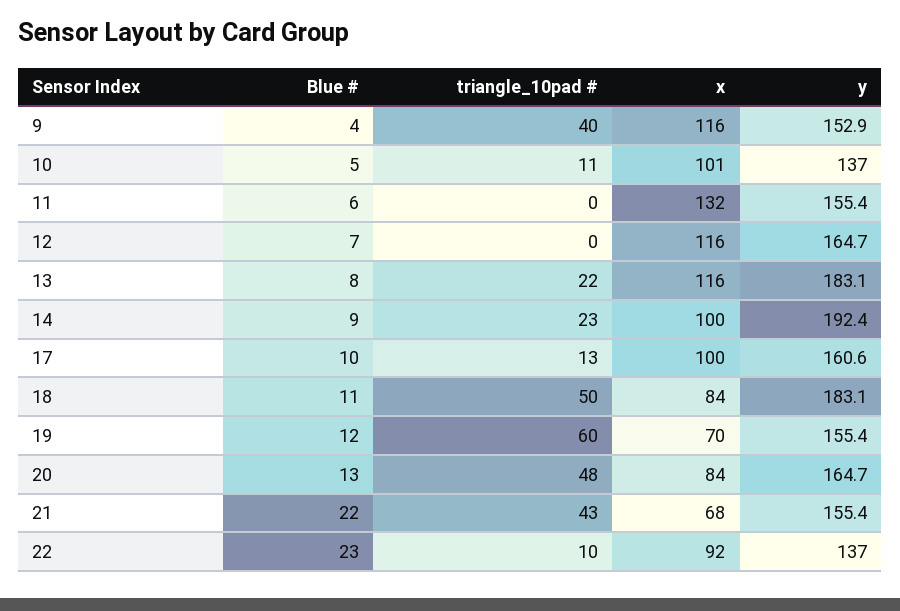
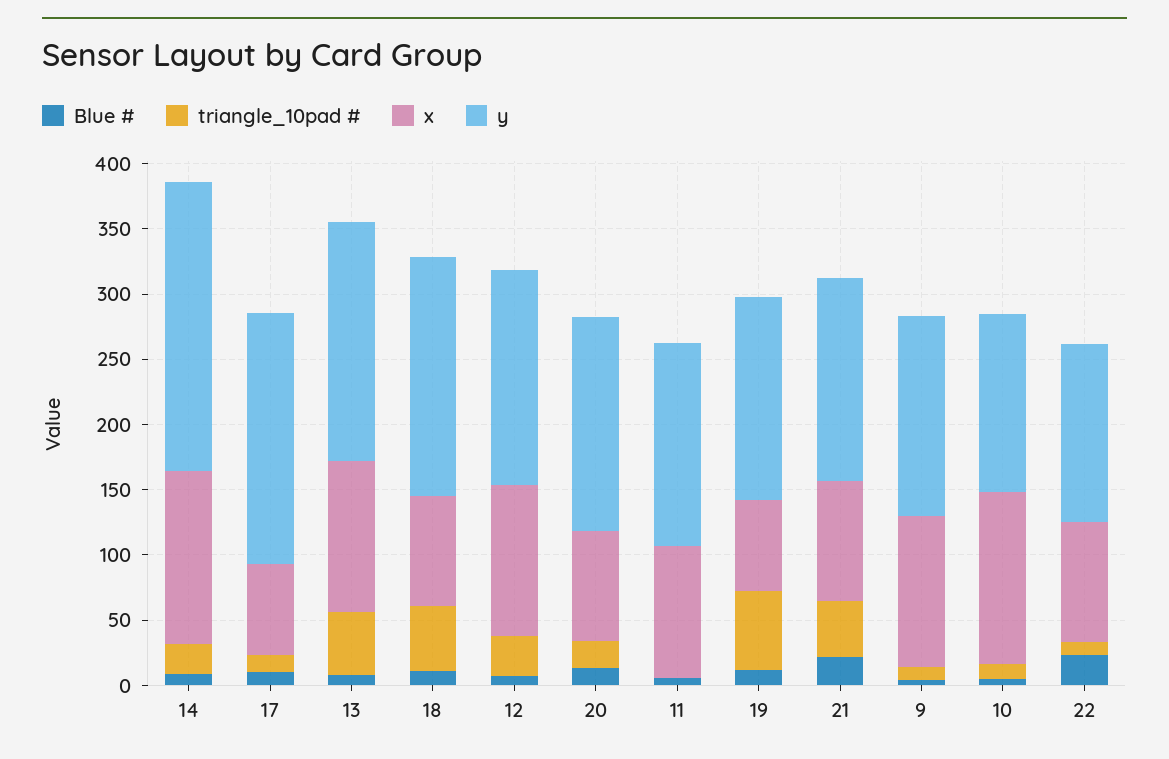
triangle_10pad #, 9: 40 -> 10
x, 10: 101 -> 130
x, 11: 132 -> 100
triangle_10pad #, 12: 0 -> 30
triangle_10pad #, 13: 22 -> 50
x, 14: 100 -> 130
y, 14: 192.4 -> 220
x, 17: 100 -> 70
y, 17: 160.6 -> 190
triangle_10pad #, 20: 48 -> 20
x, 21: 68 -> 90

